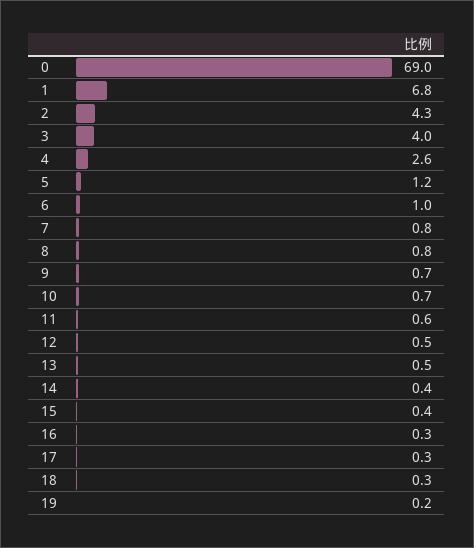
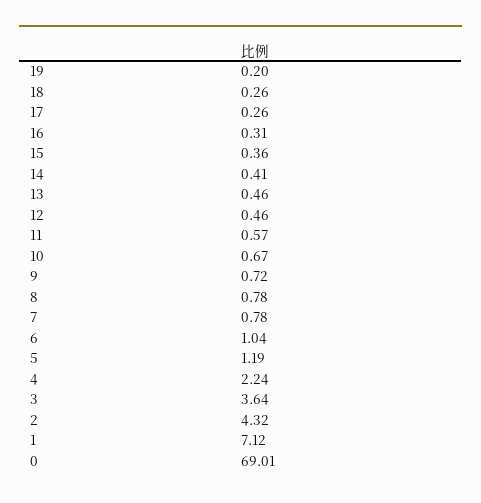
1: 6.8 -> 7.12
3: 4 -> 3.64
4: 2.6 -> 2.24

